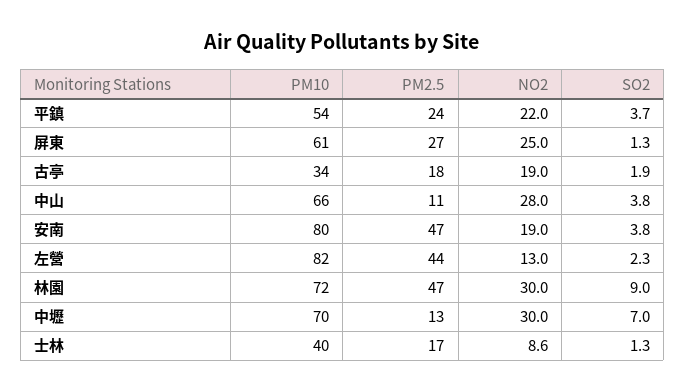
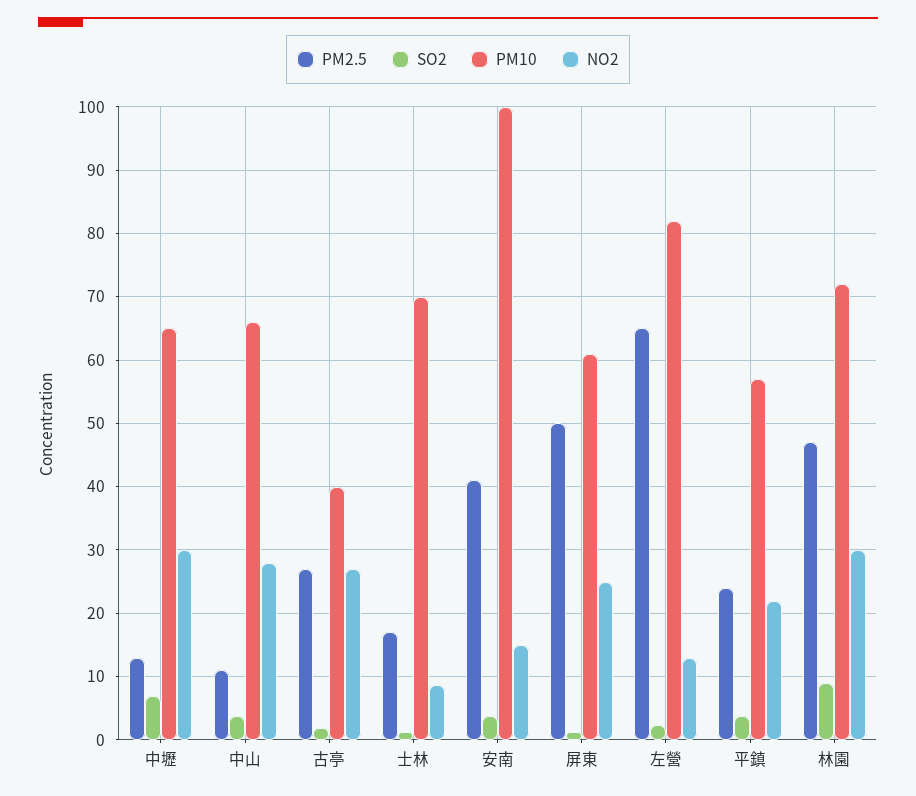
PM10, 平鎮: 54 -> 57
PM2.5, 屏東: 27 -> 50
PM10, 古亭: 34 -> 40
PM2.5, 古亭: 18 -> 27
NO2, 古亭: 19 -> 27
PM10, 安南: 80 -> 100
PM2.5, 安南: 47 -> 41
NO2, 安南: 19 -> 15
PM2.5, 左營: 44 -> 65
PM10, 中壢: 70 -> 65
PM10, 士林: 40 -> 70

